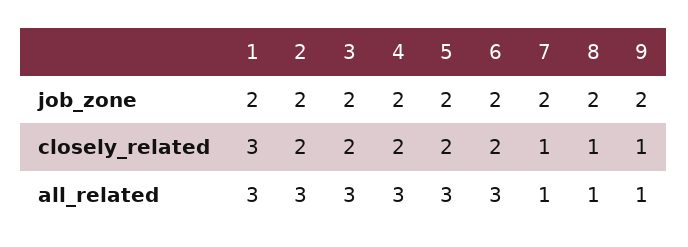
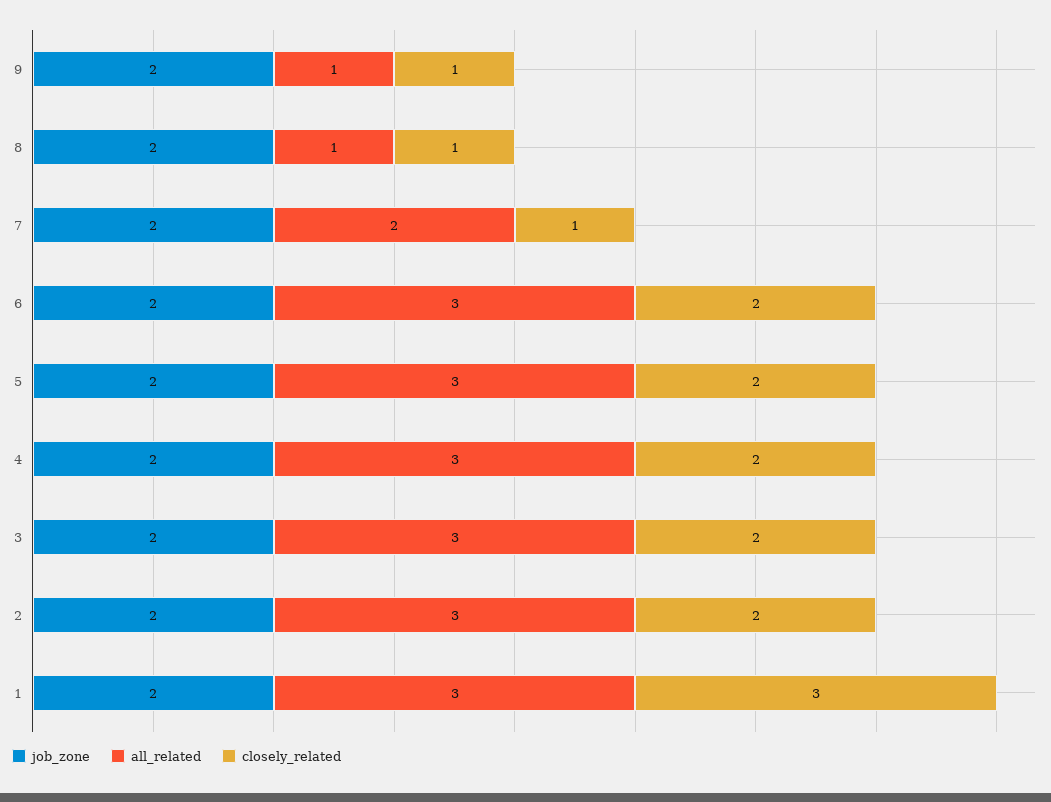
all_related, 7: 1 -> 2

